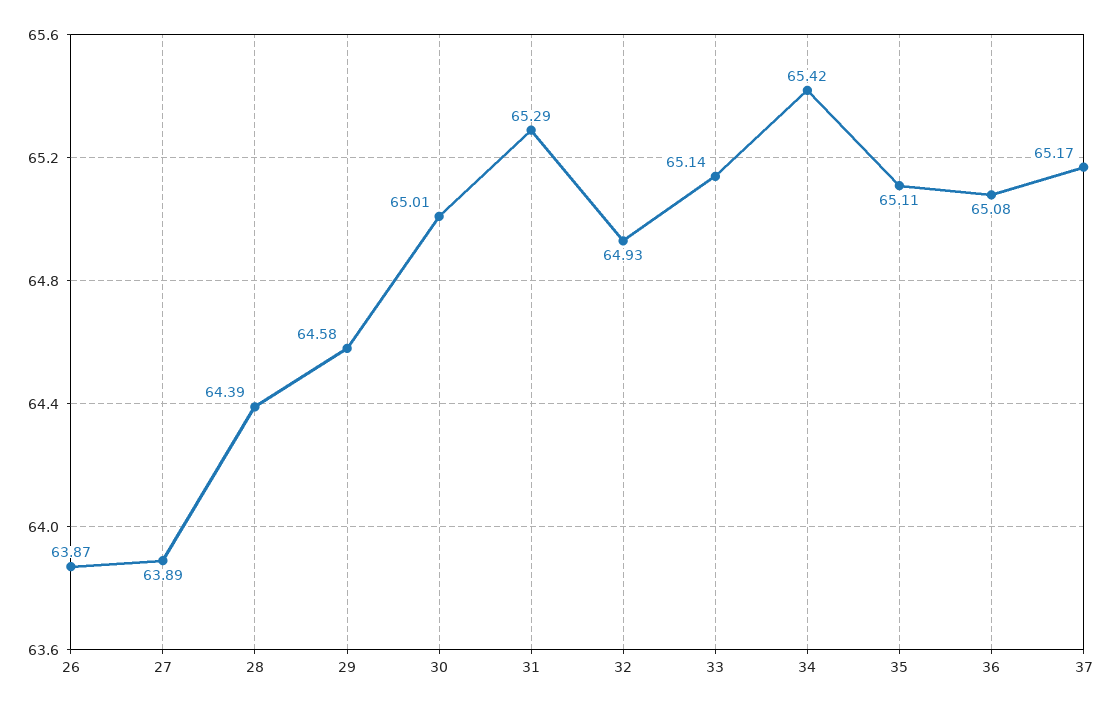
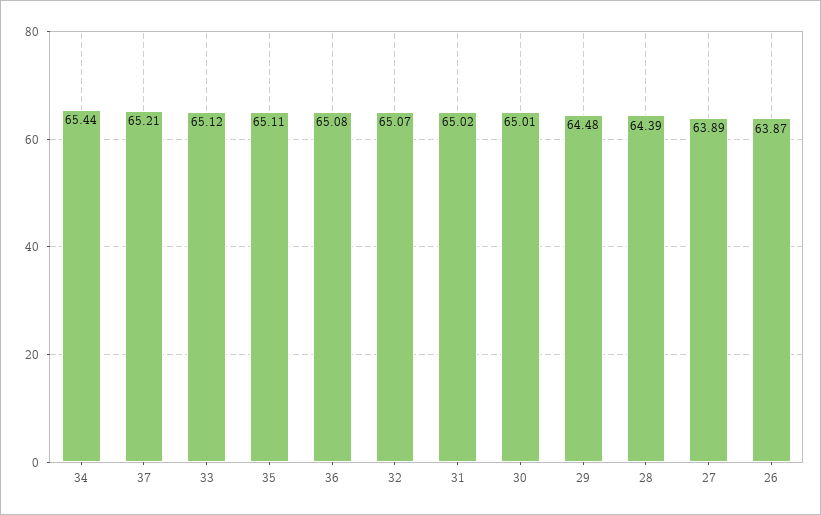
29: 64.58 -> 64.48
31: 65.29 -> 65.02
32: 64.93 -> 65.07
33: 65.14 -> 65.12
34: 65.42 -> 65.44
37: 65.17 -> 65.21

